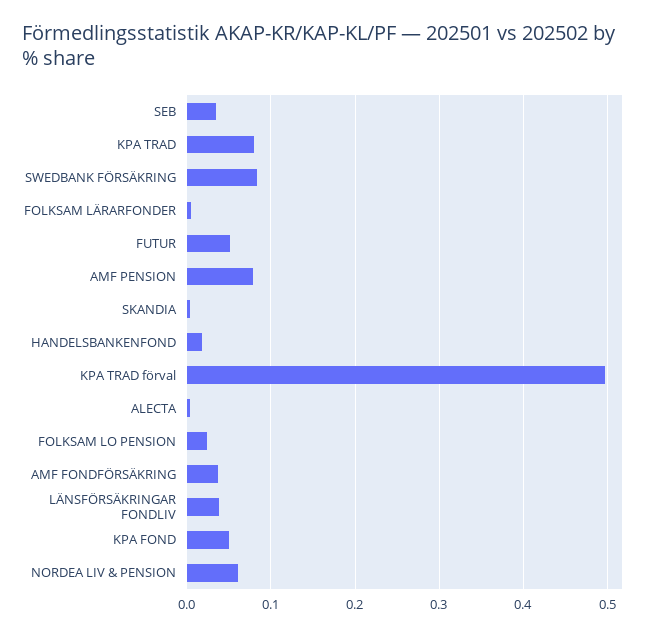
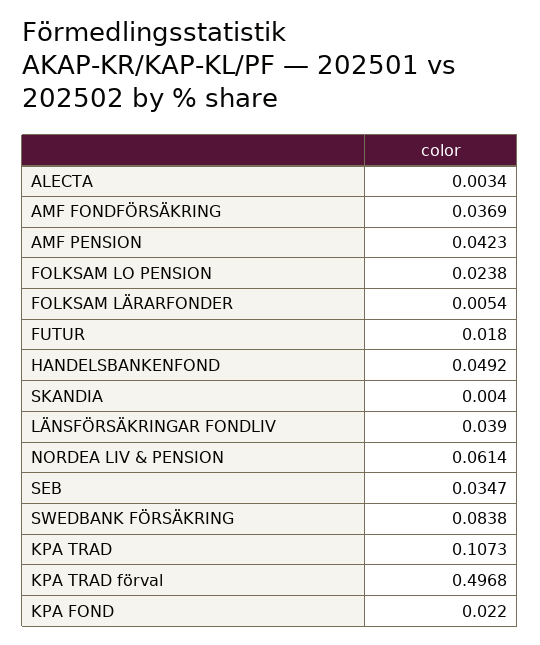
KPA TRAD: 0.08 -> 0.1073
FUTUR: 0.05 -> 0.018
AMF PENSION: 0.08 -> 0.0423
HANDELSBANKENFOND: 0.02 -> 0.0492
KPA FOND: 0.05 -> 0.022

